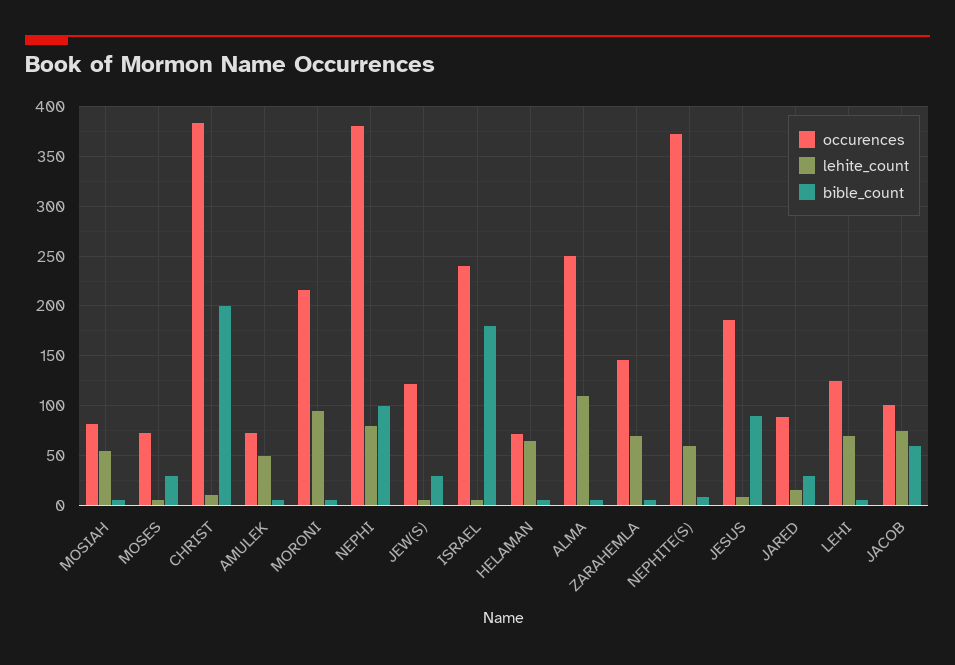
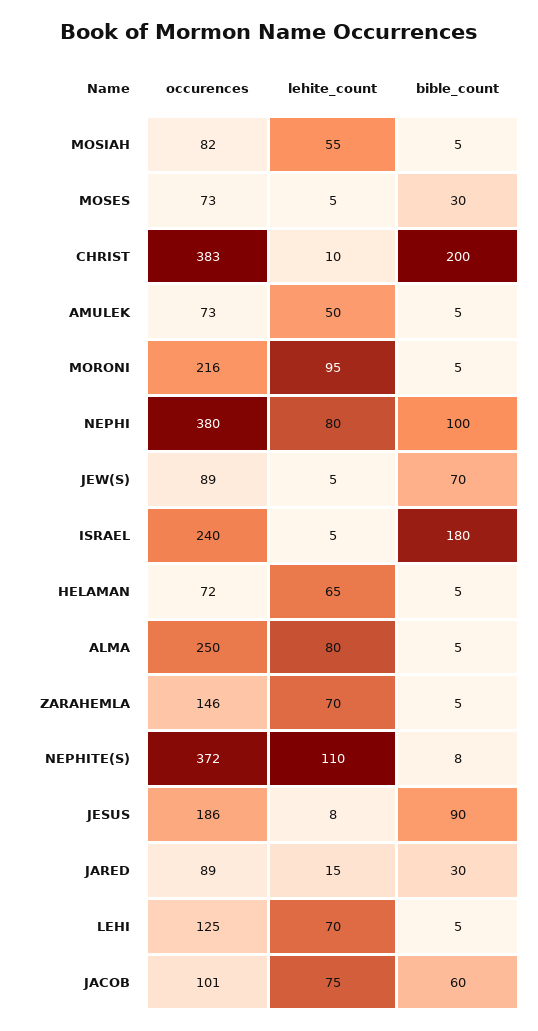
occurences, JEW(S): 120 -> 89
bible_count, JEW(S): 30 -> 70
lehite_count, ALMA: 110 -> 80
lehite_count, NEPHITE(S): 60 -> 110

